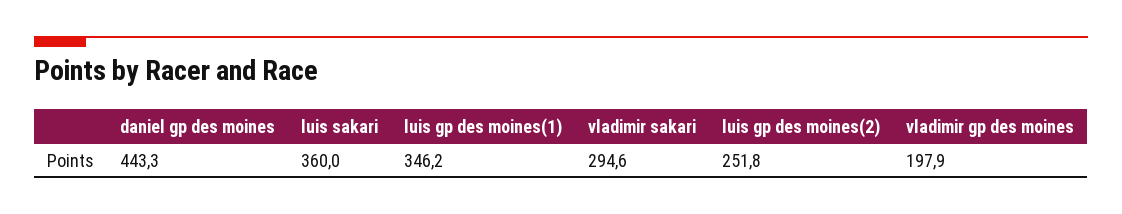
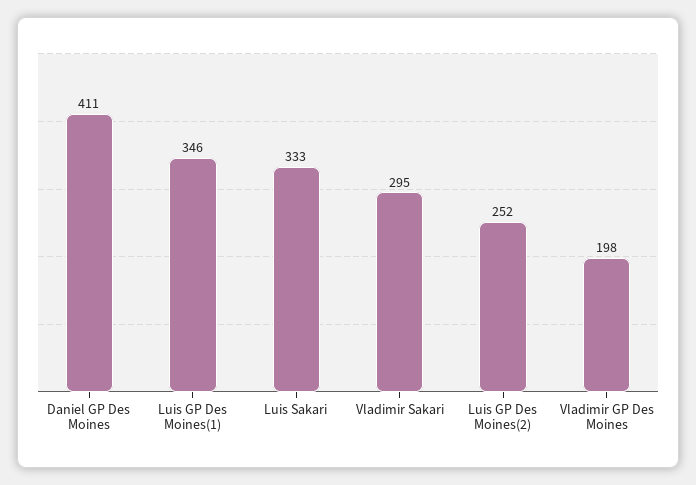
daniel gp des moines: 443.3 -> 411
luis sakari: 360 -> 333

